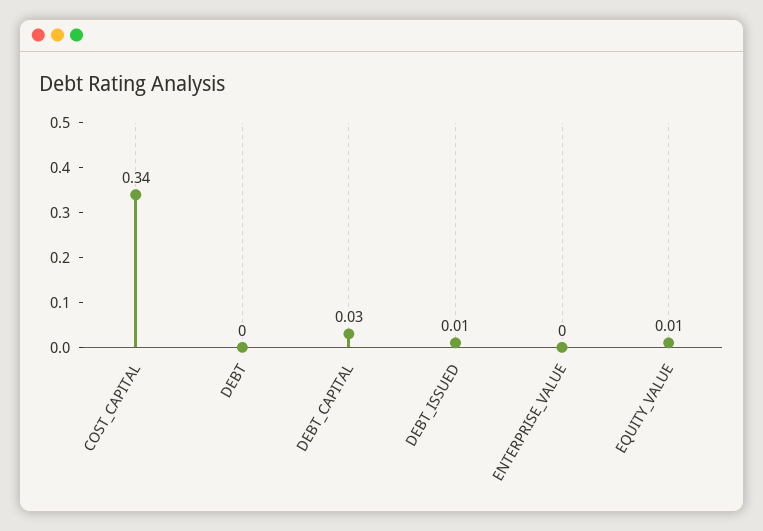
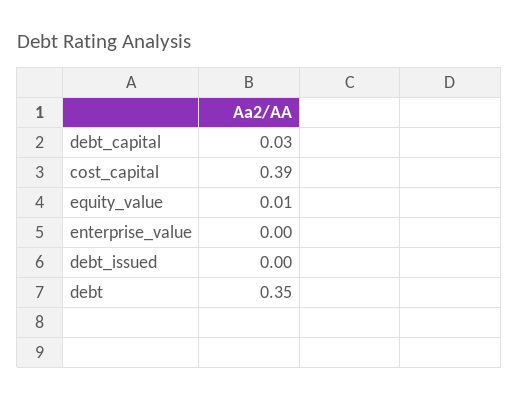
COST_CAPITAL: 0.34 -> 0.39
DEBT: 0 -> 0.35
DEBT_ISSUED: 0.01 -> 0

